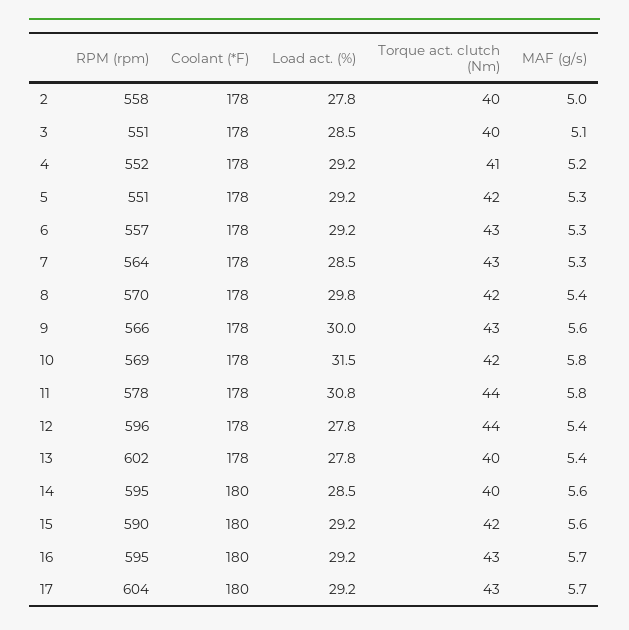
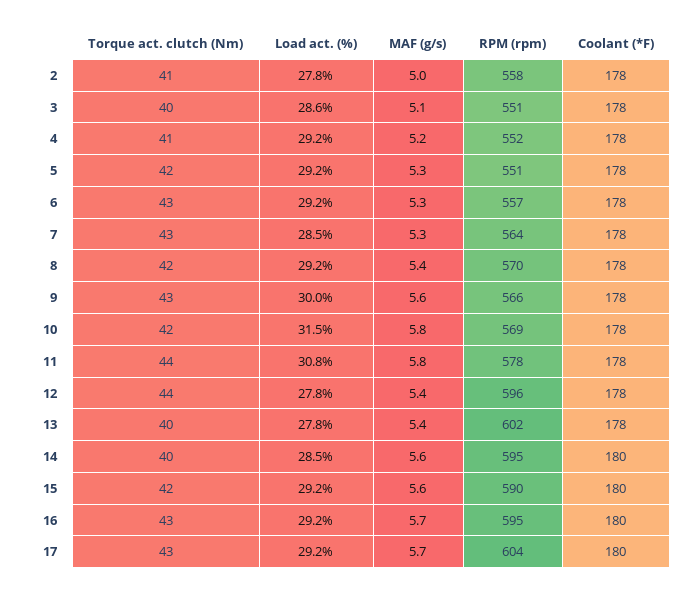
Torque act. clutch (Nm), 2: 40 -> 41
Load act. (%), 3: 28.5 -> 28.6
Load act. (%), 8: 29.8 -> 29.2

